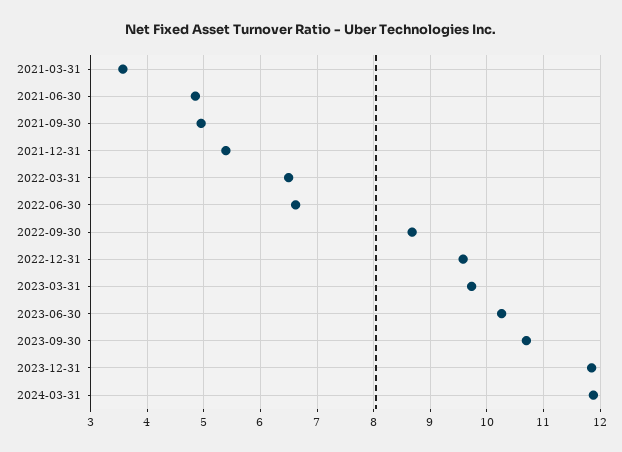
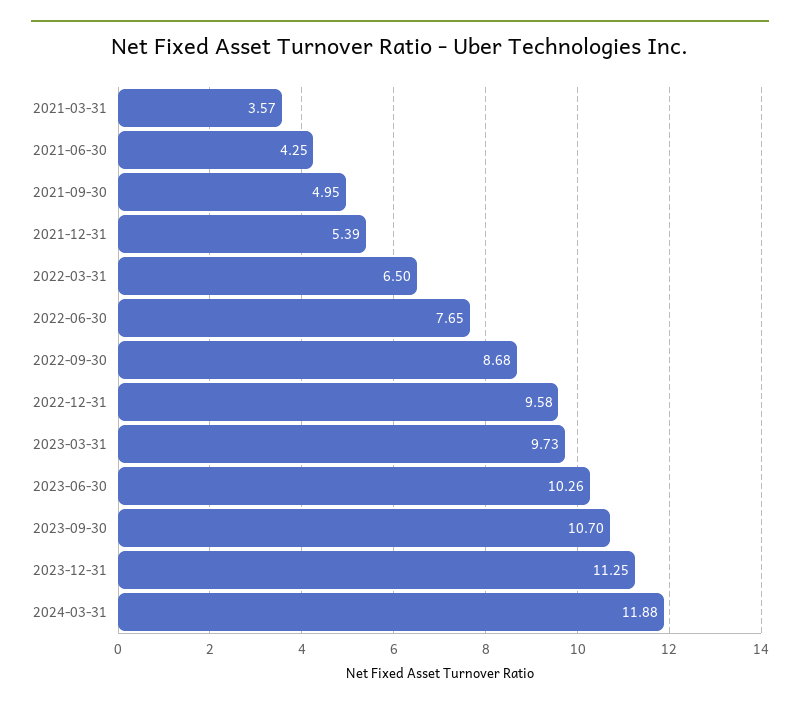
2021-06-30: 4.8 -> 4.25
2022-06-30: 6.6 -> 7.65
2023-12-31: 11.8 -> 11.25

